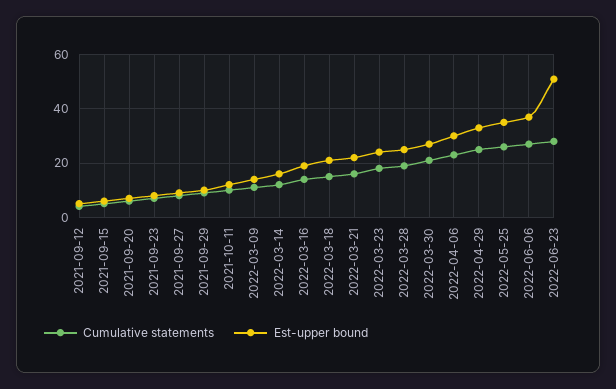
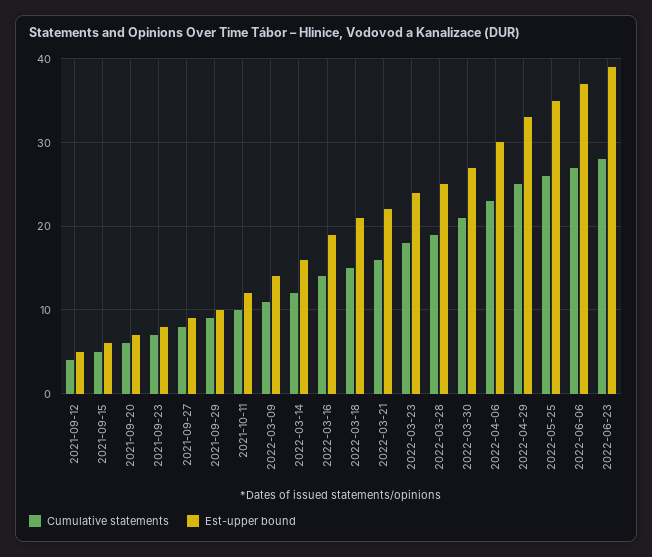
Est-upper bound, 2022-06-23: 50 -> 39

